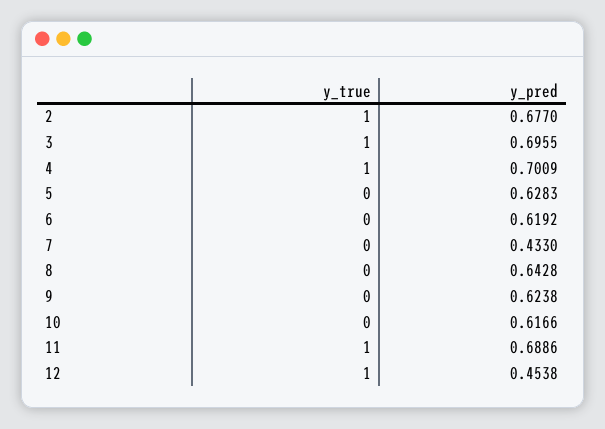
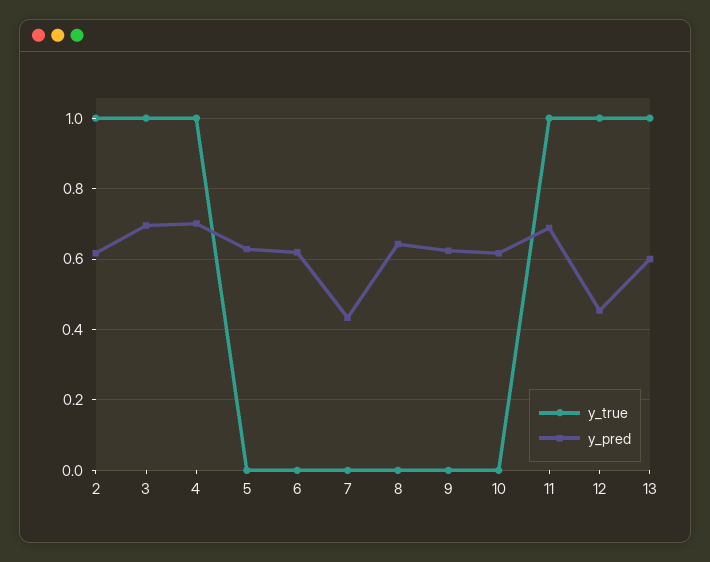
y_pred, 2: 0.677 -> 0.62
y_true, 13: none -> 1
y_pred, 13: none -> 0.6

